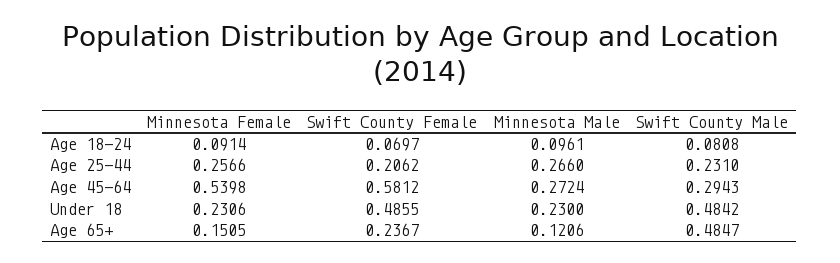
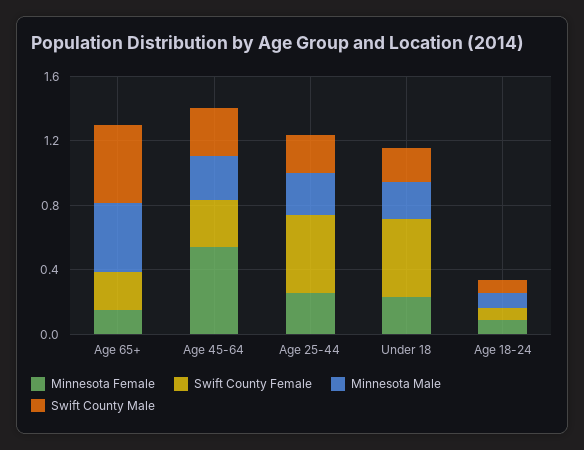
Swift County Female, Age 25-44: 0.2062 -> 0.5
Swift County Female, Age 45-64: 0.5812 -> 0.3
Swift County Male, Under 18: 0.4842 -> 0.2
Minnesota Male, Age 65+: 0.1206 -> 0.4

